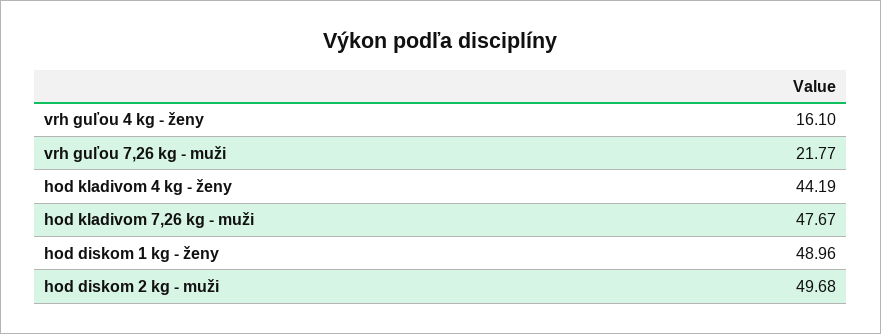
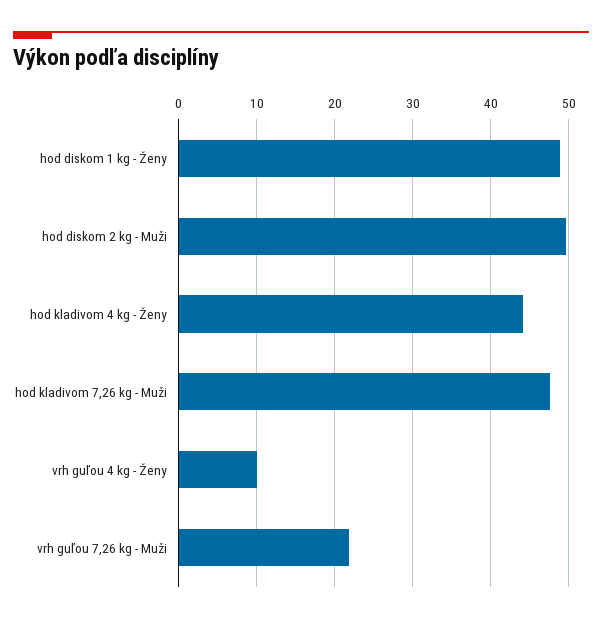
vrh guľou 4 kg - ženy: 16.1 -> 10

